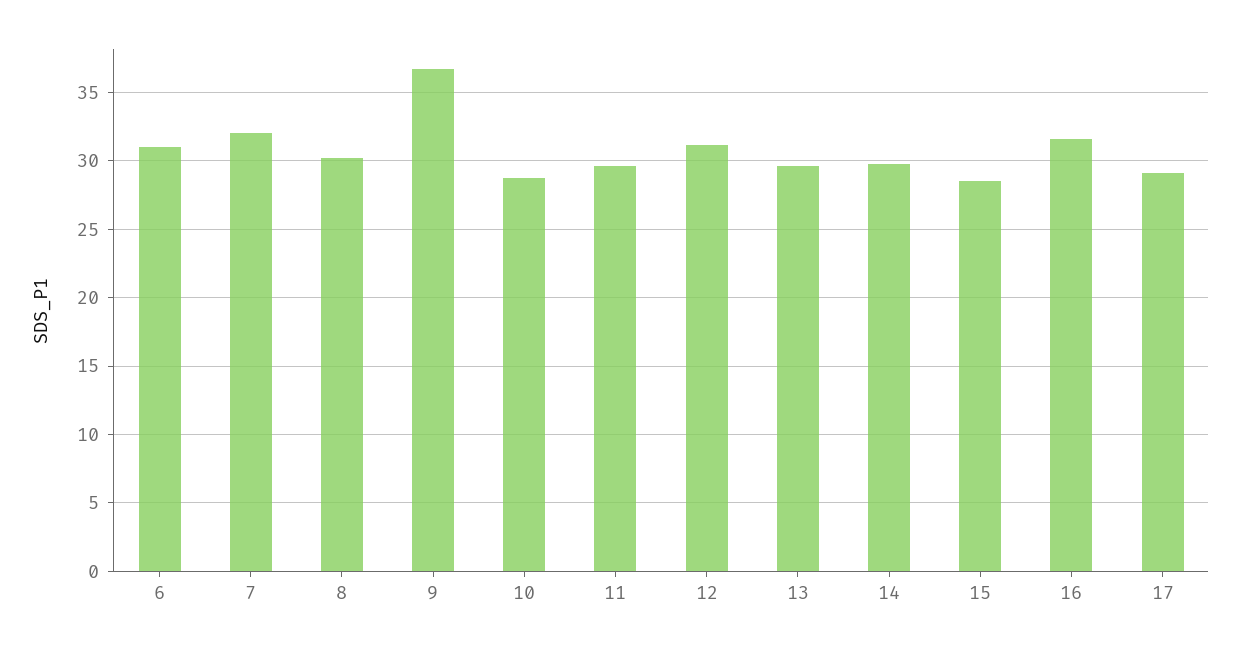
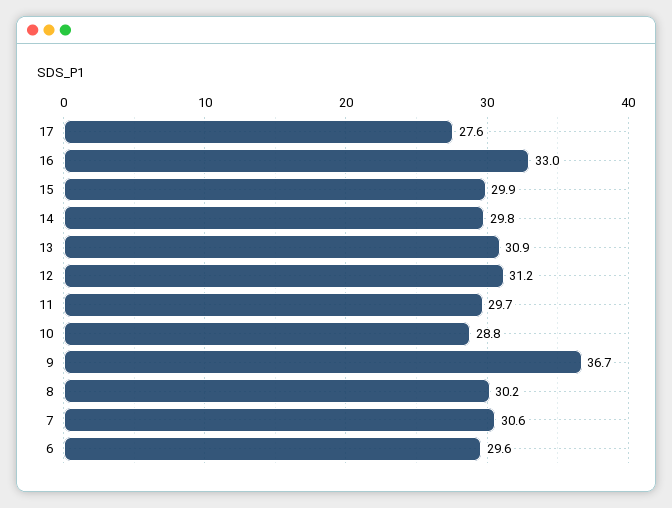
6: 31 -> 29.6
7: 32 -> 30.6
13: 29.5 -> 30.9
15: 28.5 -> 29.9
16: 31.5 -> 33
17: 29 -> 27.6

